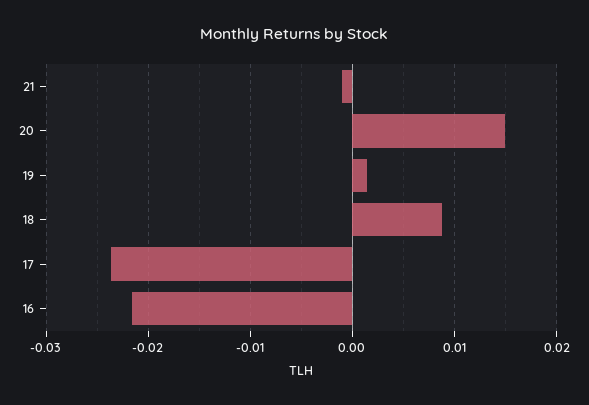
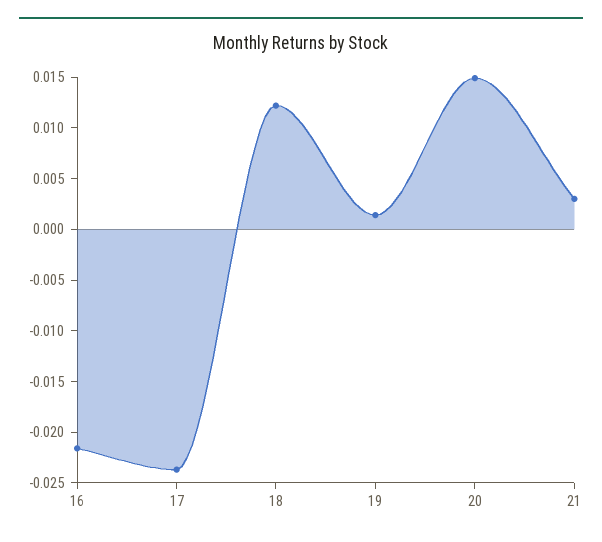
21: -0.001 -> 0.003
18: 0.009 -> 0.012

